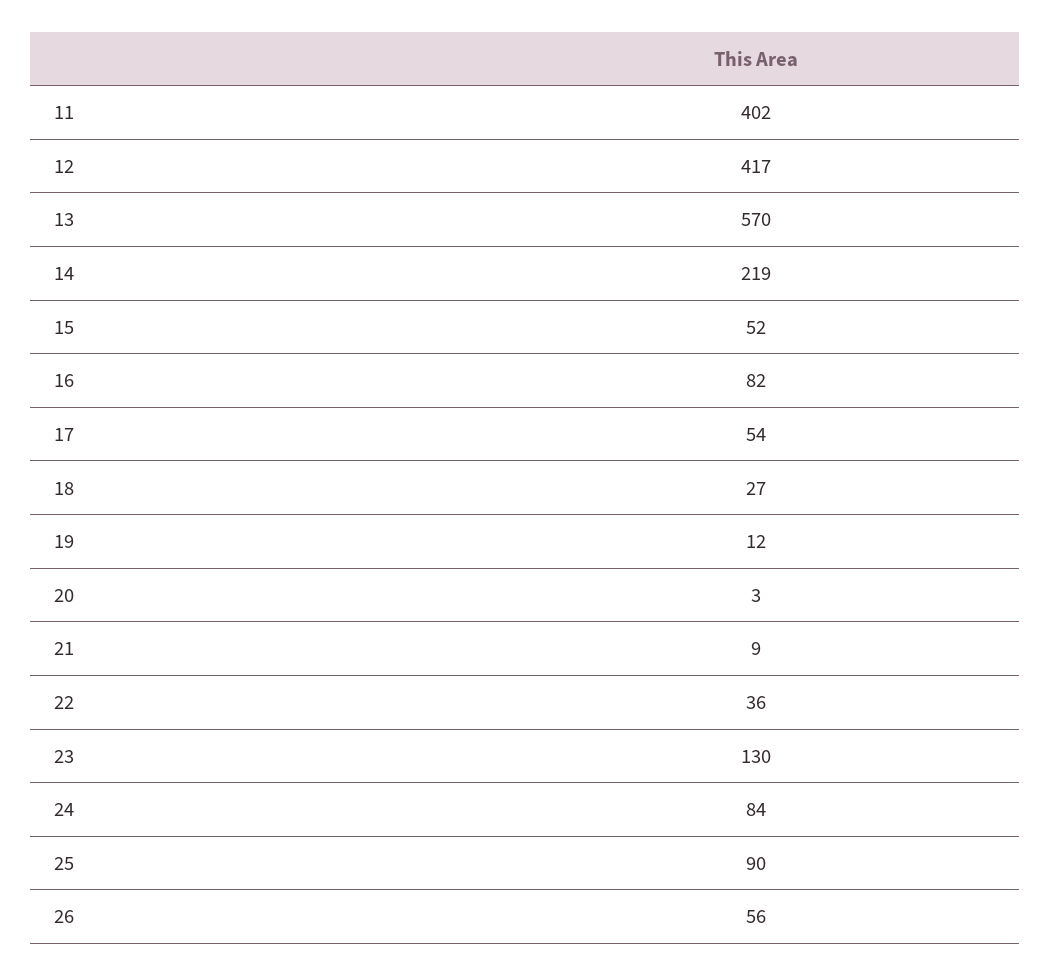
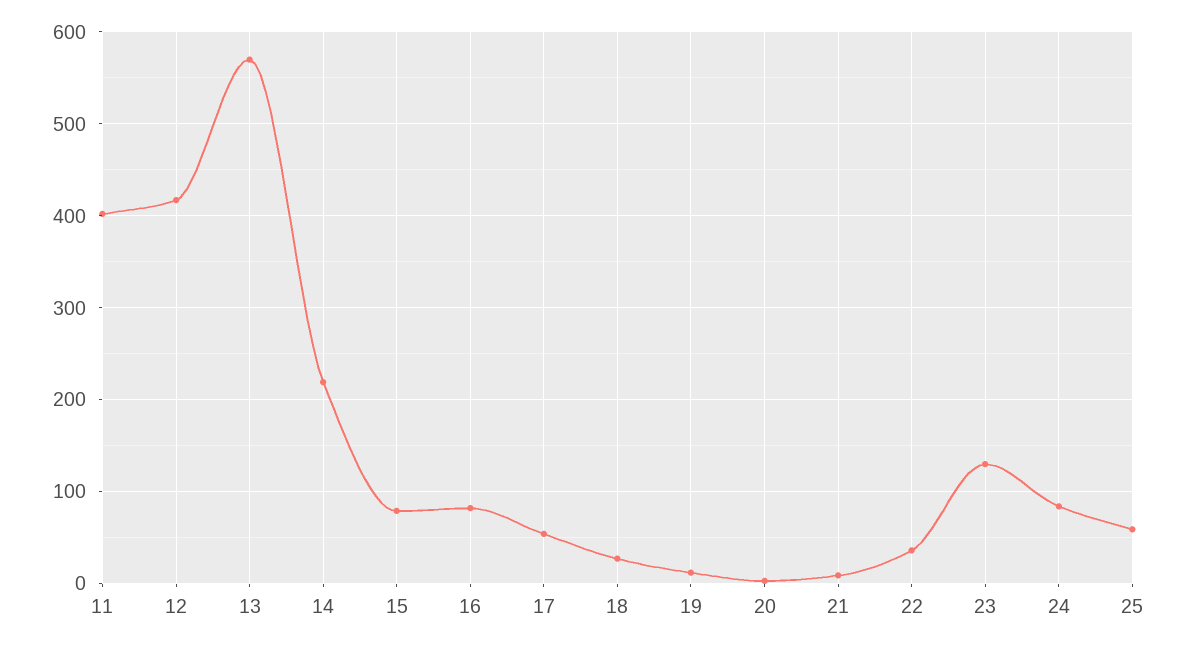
15: 52 -> 80
25: 90 -> 60
26: 56 -> none

